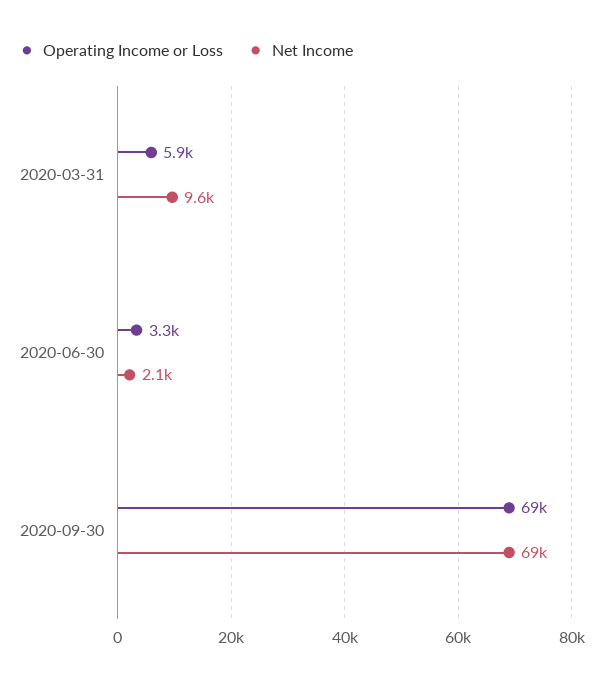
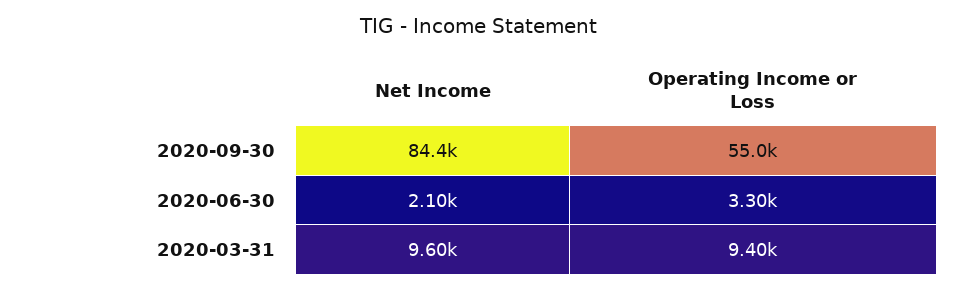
Operating Income or Loss, 2020-03-31: 5900 -> 9400
Operating Income or Loss, 2020-09-30: 69000 -> 55000
Net Income, 2020-09-30: 69000 -> 84400

